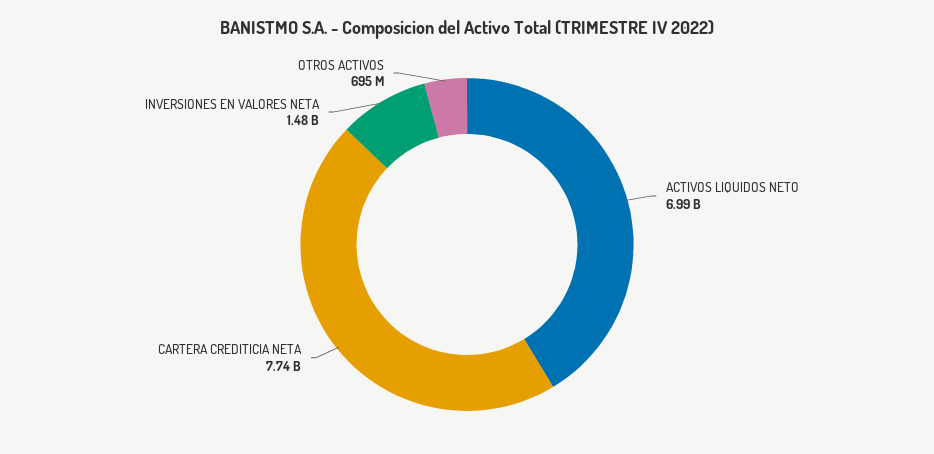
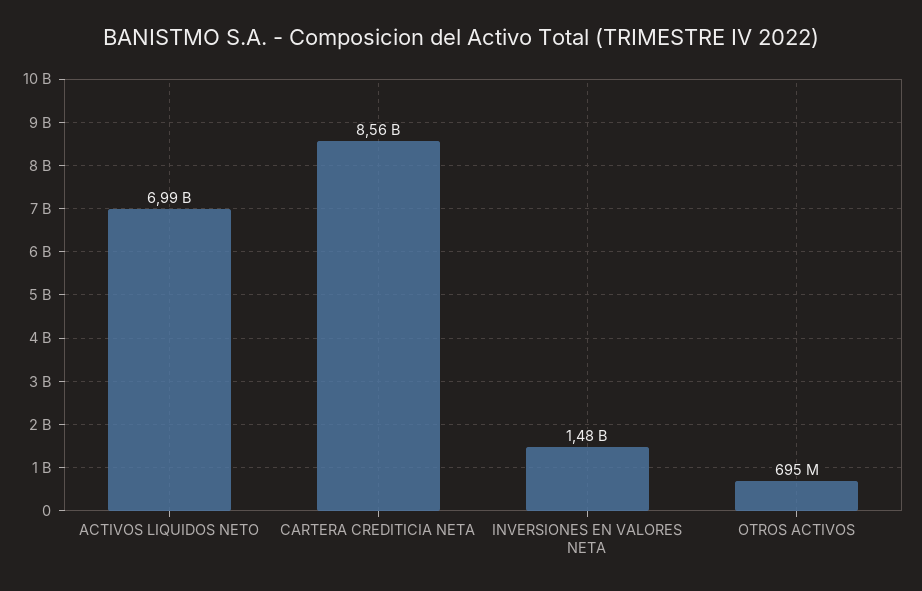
CARTERA CREDITICIA NETA: 7740000000 -> 8560000000

